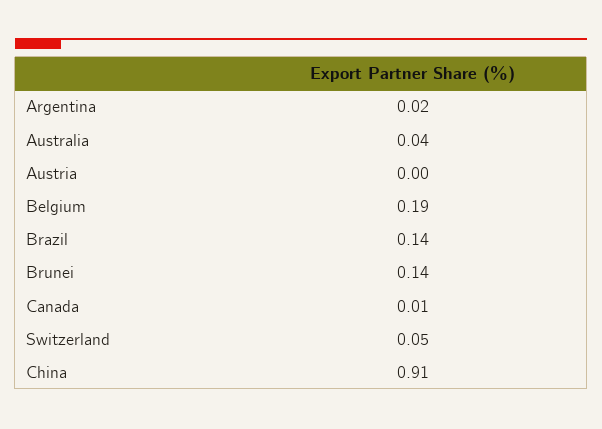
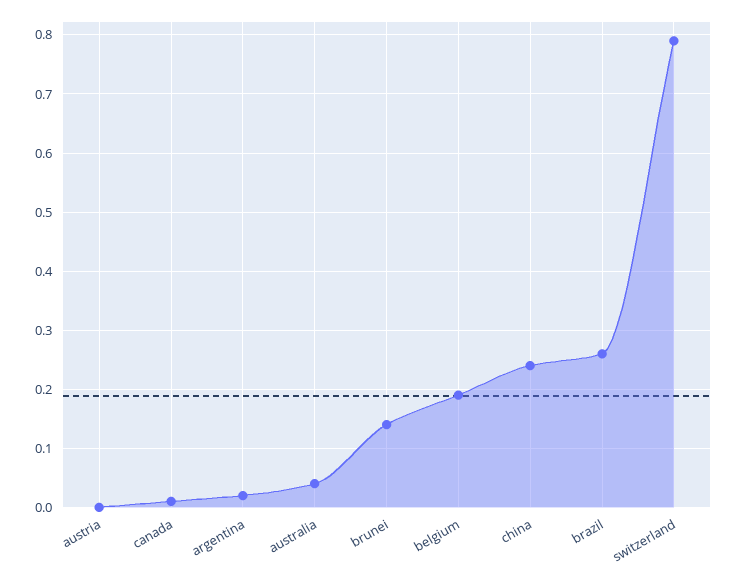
Brazil: 0.14 -> 0.25
Switzerland: 0.05 -> 0.8
China: 0.91 -> 0.25

